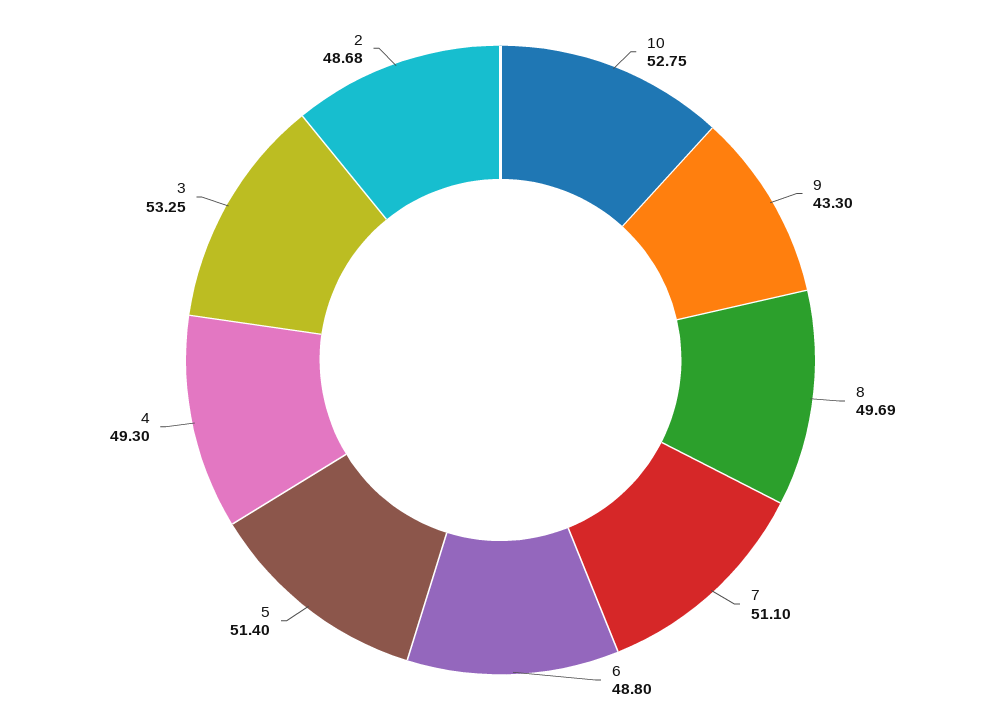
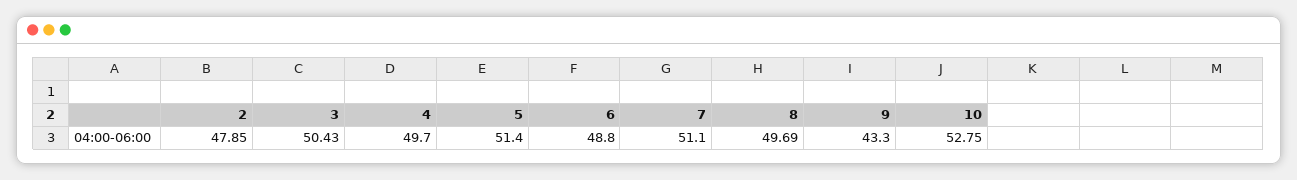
4: 49.3 -> 49.7
3: 53.25 -> 50.43
2: 48.68 -> 47.85

